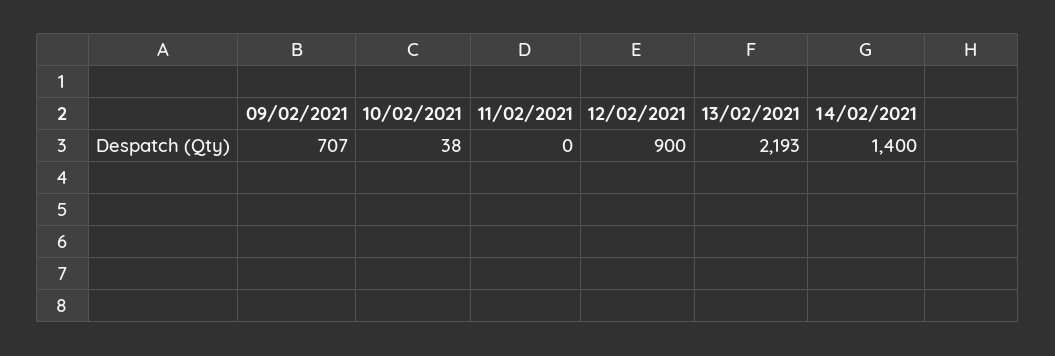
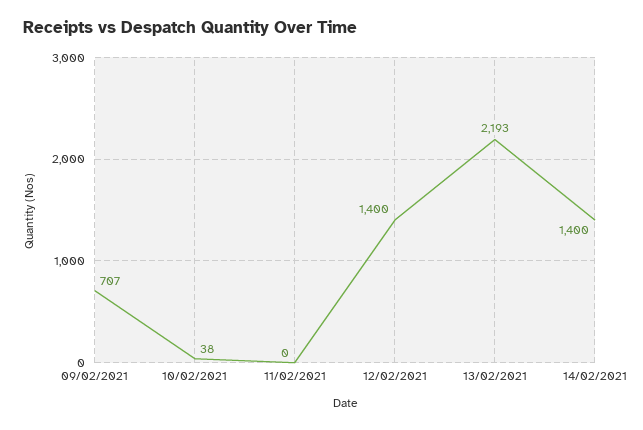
12/02/2021: 900 -> 1400

